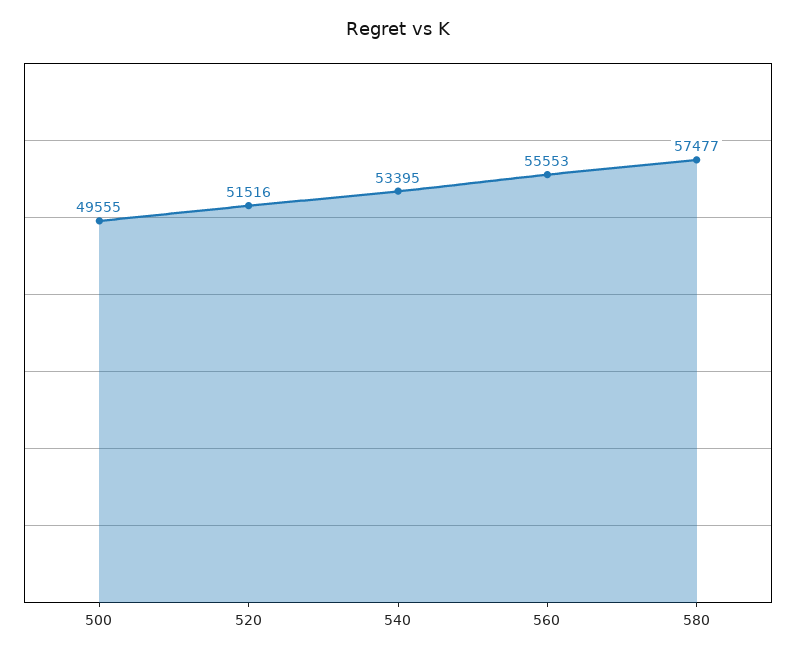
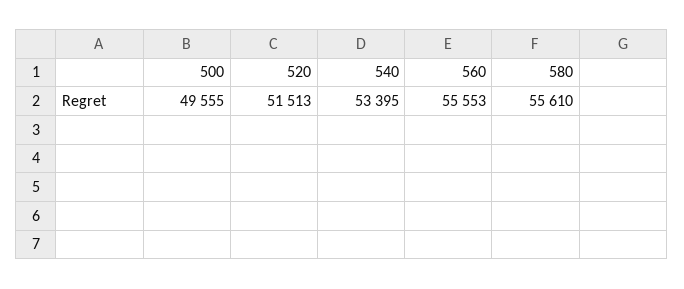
520: 51516 -> 51513
580: 57477 -> 55610

